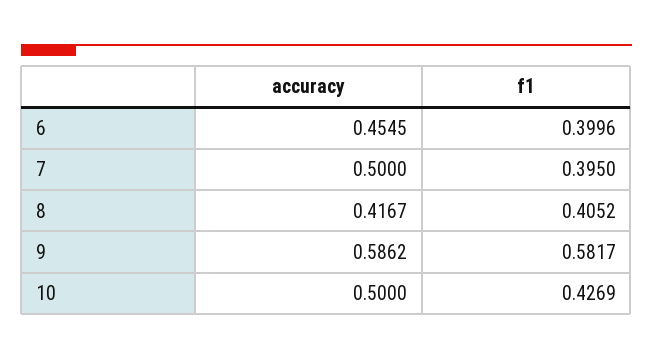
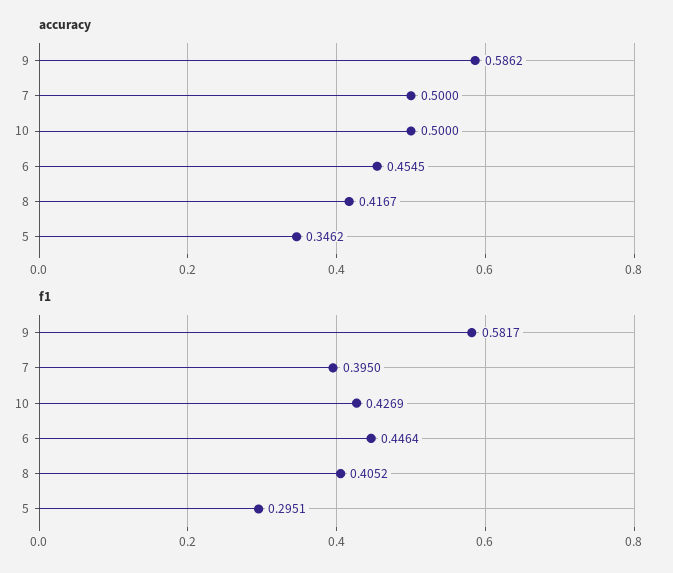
f1, 6: 0.3996 -> 0.4464
accuracy, 5: none -> 0.3462
f1, 5: none -> 0.2951

